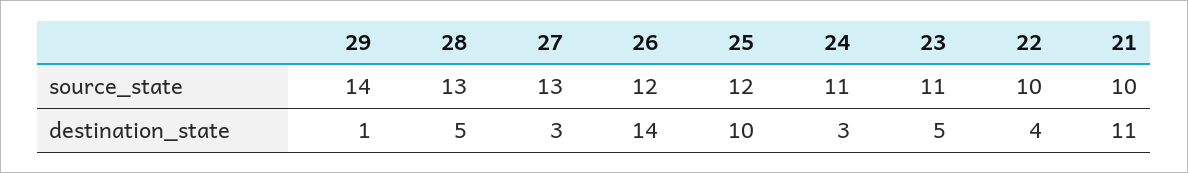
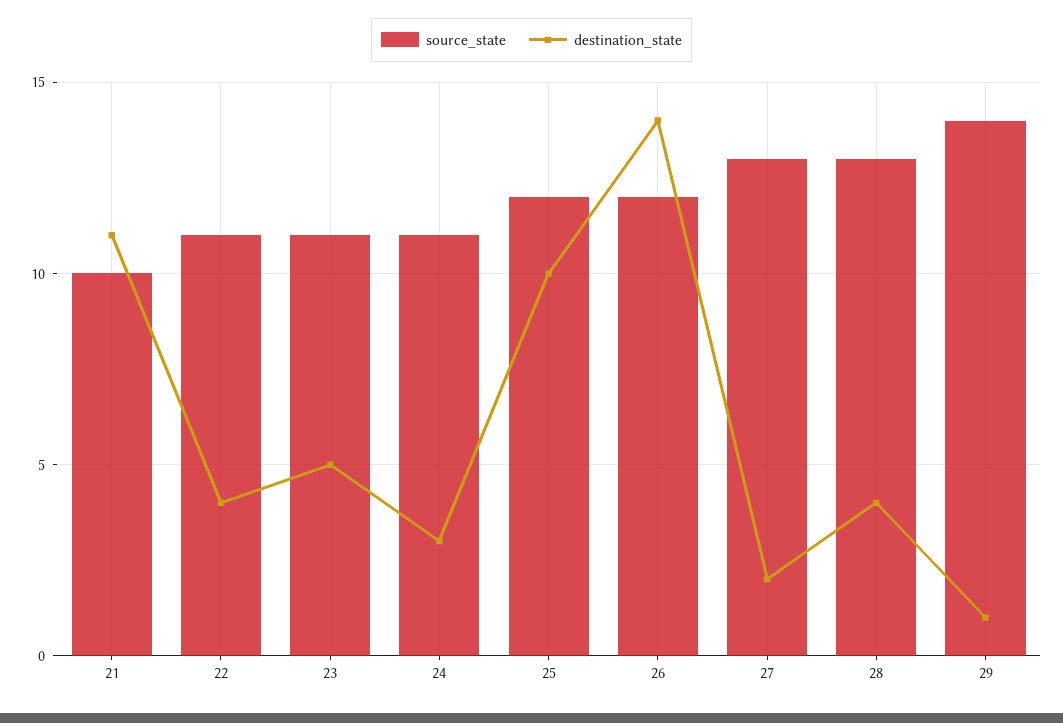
source_state, 22: 10 -> 11
destination_state, 28: 5 -> 4
destination_state, 27: 3 -> 2

